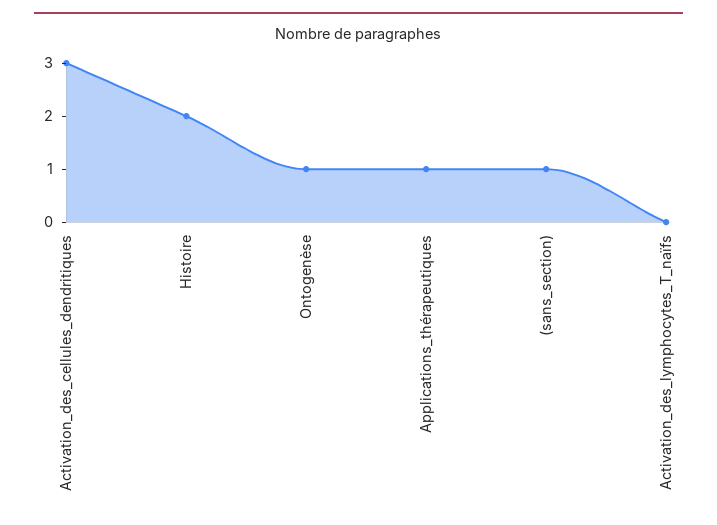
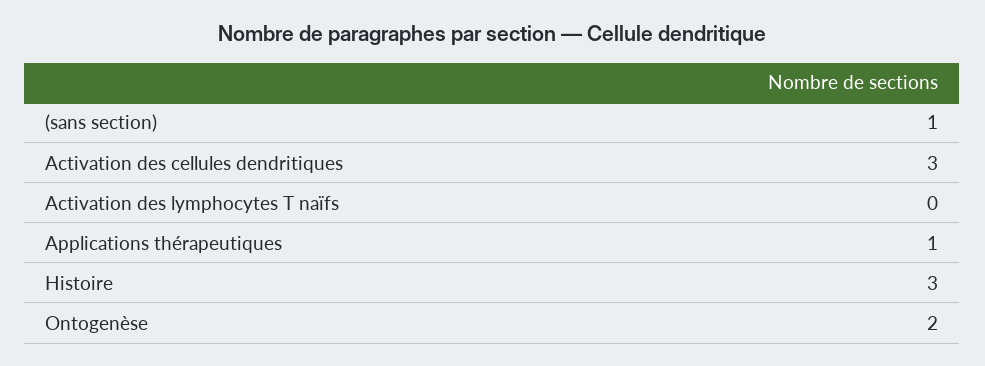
Histoire: 2 -> 3
Ontogenèse: 1 -> 2

